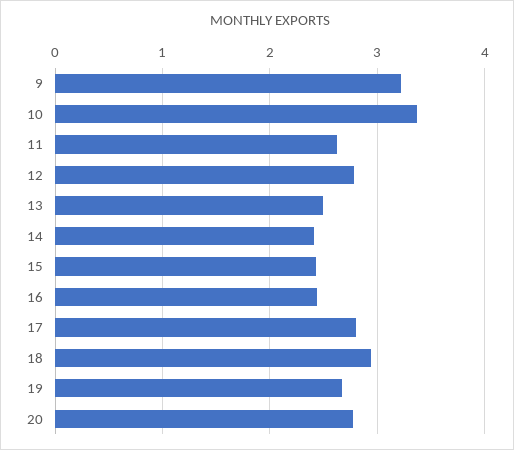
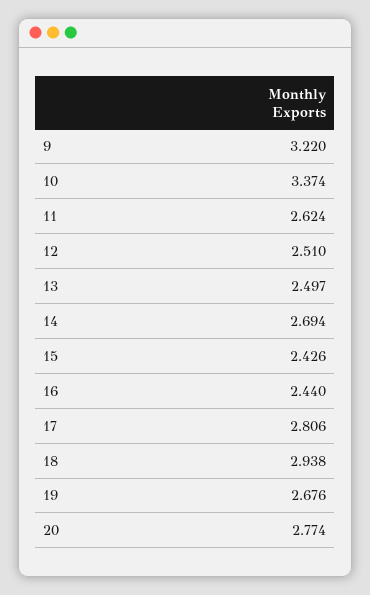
12: 2.8 -> 2.51
14: 2.4 -> 2.694

